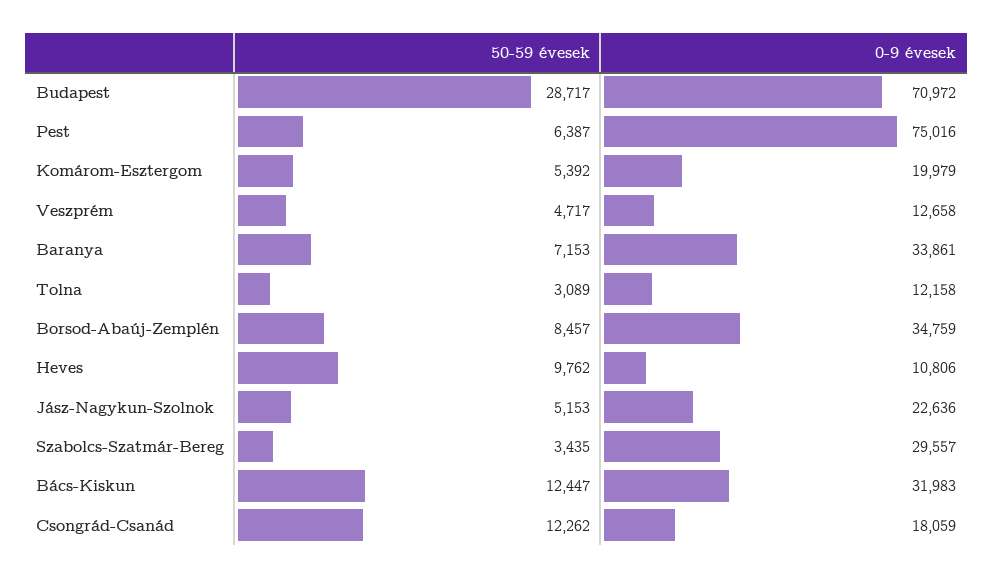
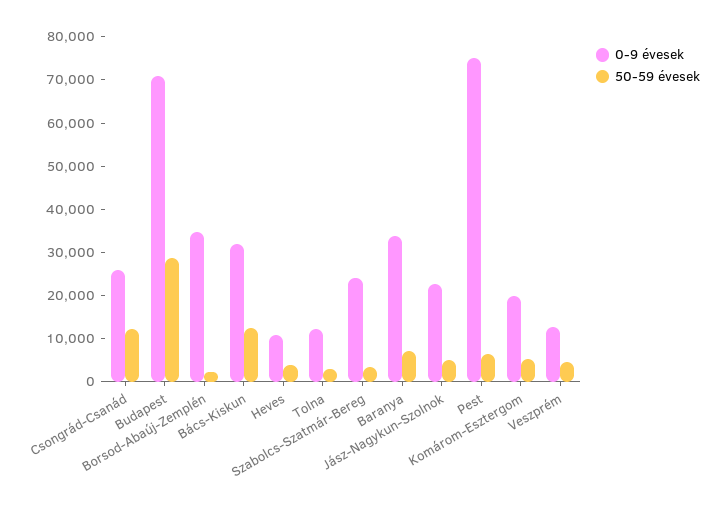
50-59 évesek, Borsod-Abaúj-Zemplén: 8457 -> 2000
50-59 évesek, Heves: 9762 -> 4000
0-9 évesek, Szabolcs-Szatmár-Bereg: 29557 -> 24000
0-9 évesek, Csongrád-Csanád: 18059 -> 26000

